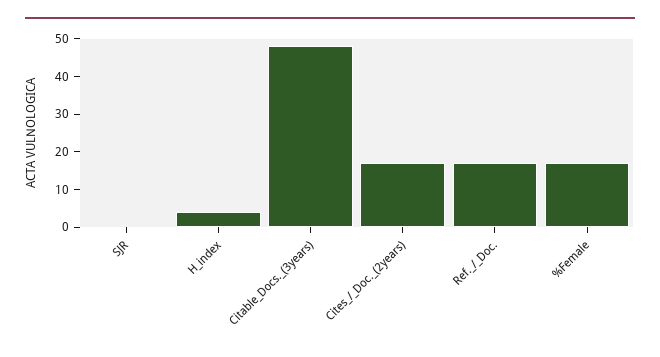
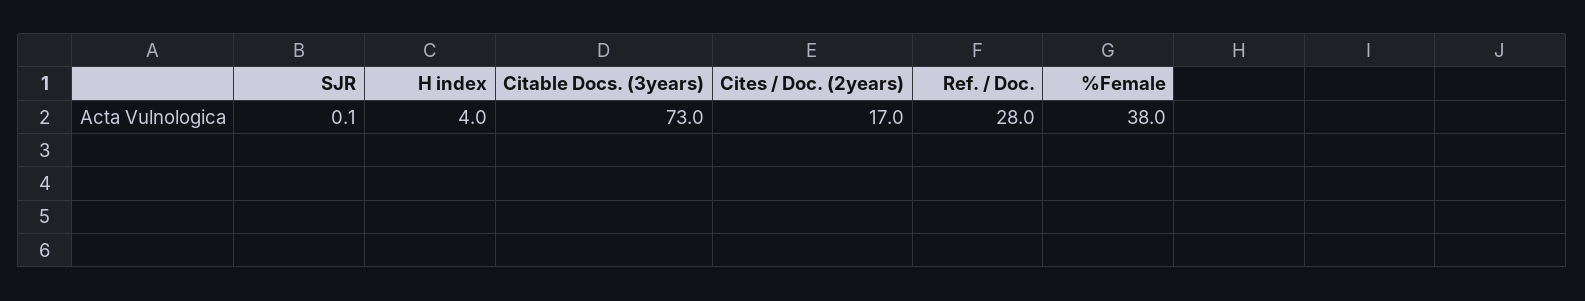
Citable_Docs._(3years): 47.5 -> 73
Ref._/_Doc.: 17.5 -> 28
%Female: 17.5 -> 38

